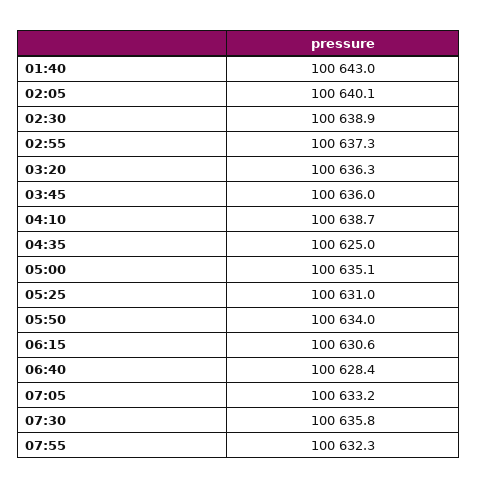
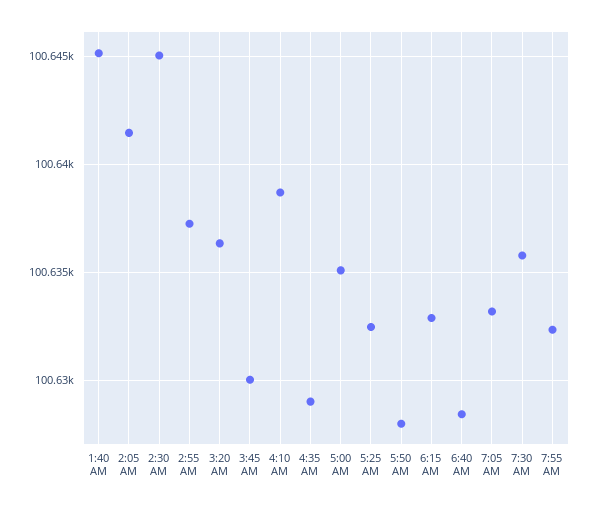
01:40: 100643 -> 100645
02:05: 100640.1 -> 100641.5
02:30: 100638.9 -> 100645
03:45: 100636 -> 100630
04:35: 100625 -> 100629
05:25: 100631 -> 100632.5
05:50: 100634 -> 100628
06:15: 100630.6 -> 100633

